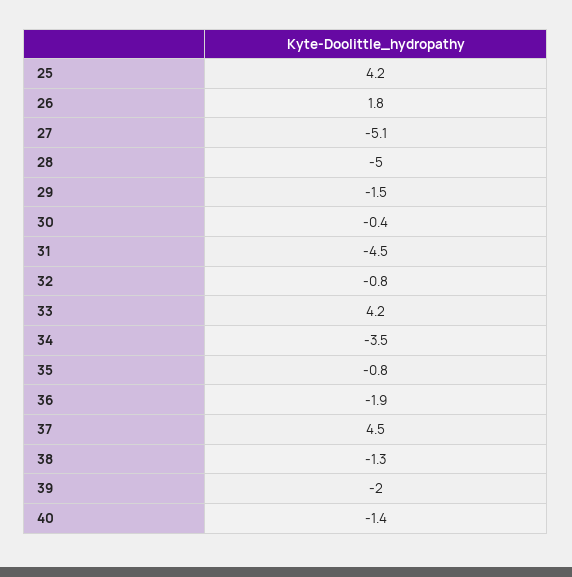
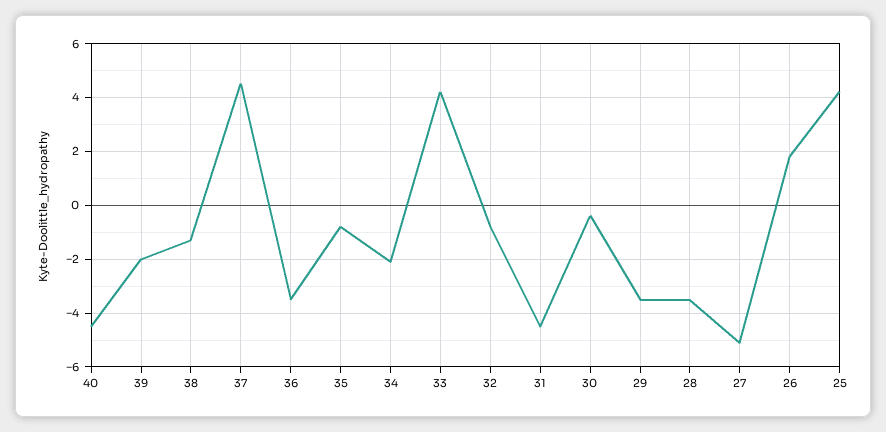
28: -5 -> -3.5
29: -1.5 -> -3.5
34: -3.5 -> -2
36: -1.9 -> -3.5
40: -1.4 -> -4.5

